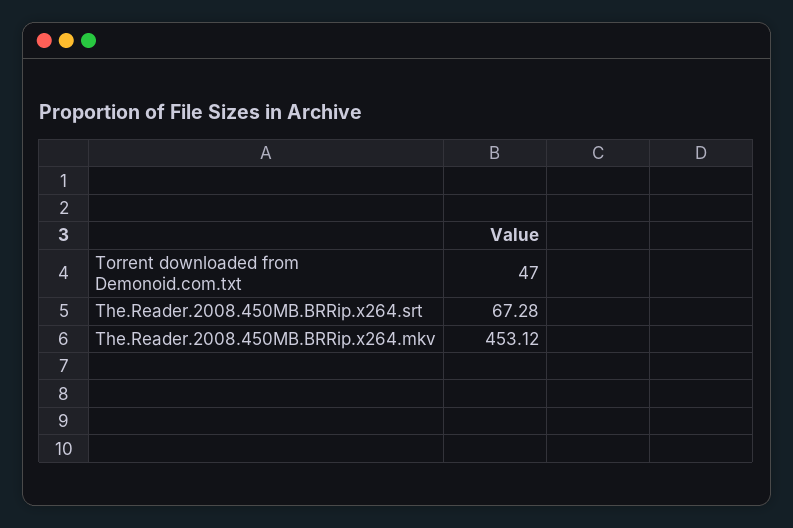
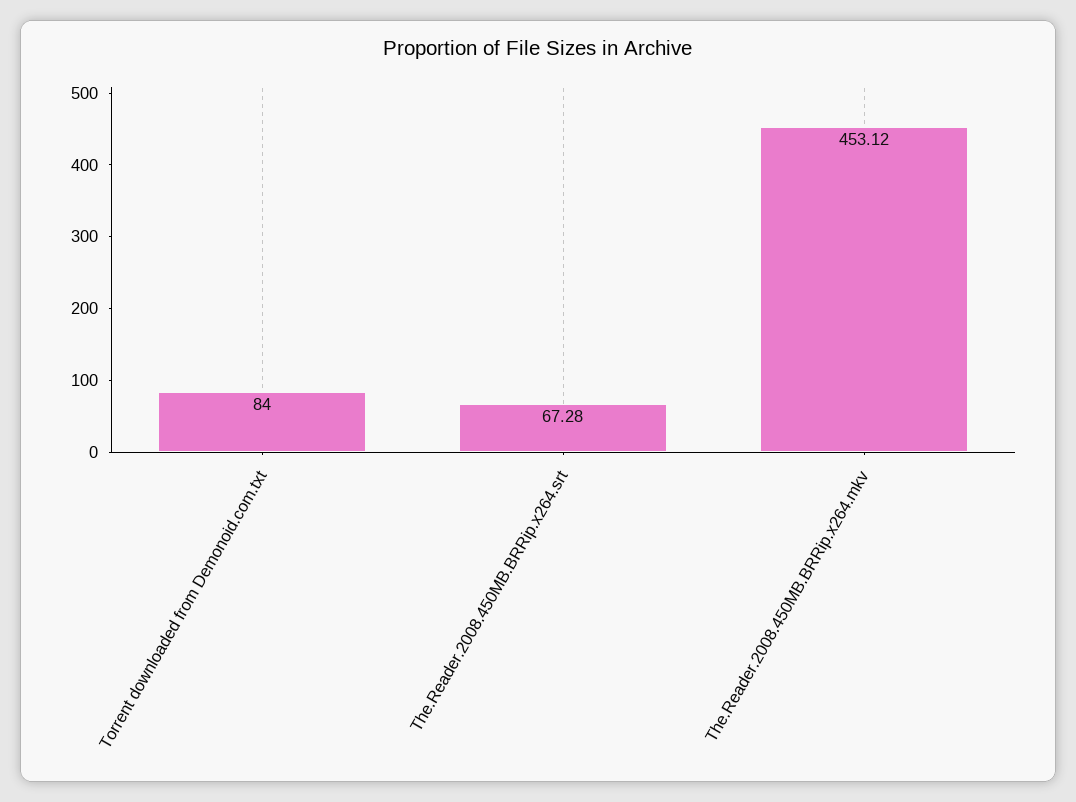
Torrent downloaded from Demonoid.com.txt: 47 -> 84

